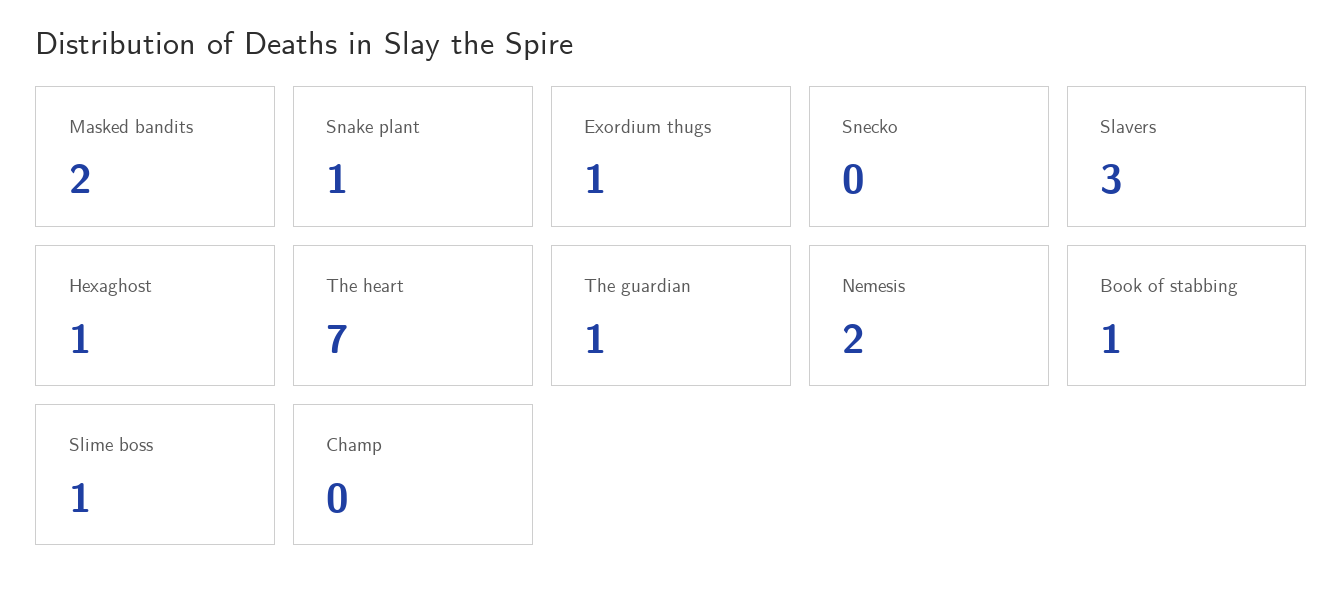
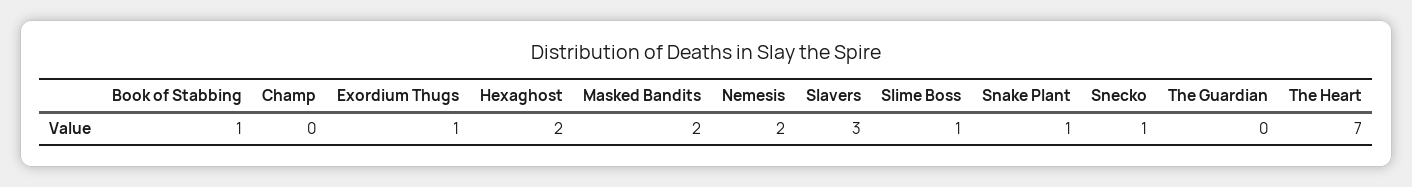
Snecko: 0 -> 1
Hexaghost: 1 -> 2
The guardian: 1 -> 0

